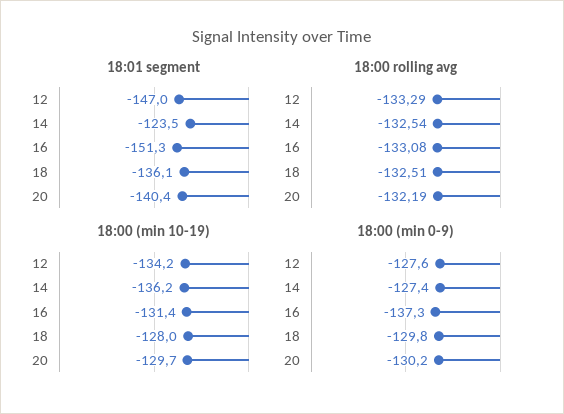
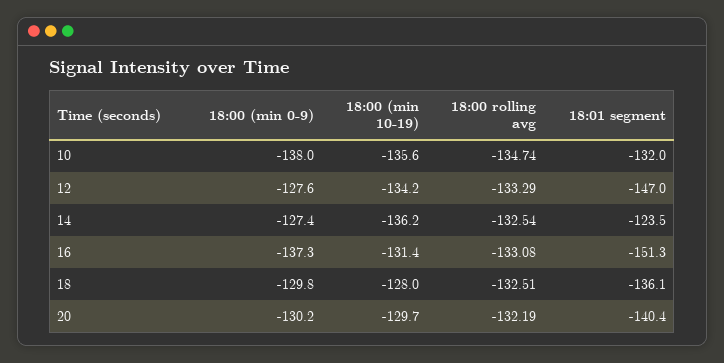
18:00 (min 0-9), 10: none -> -138
18:00 (min 10-19), 10: none -> -135.6
18:00 rolling avg, 10: none -> -134.74
18:01 segment, 10: none -> -132

